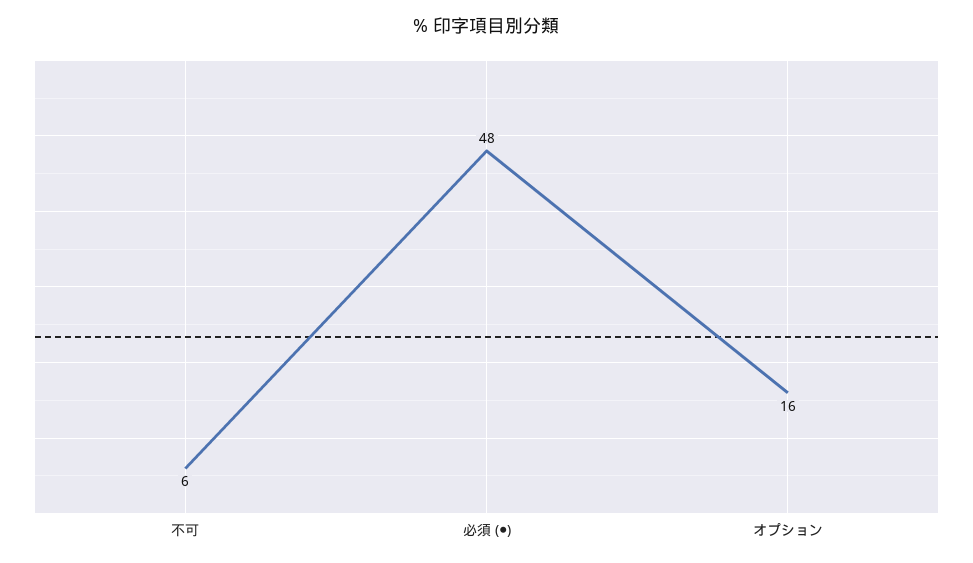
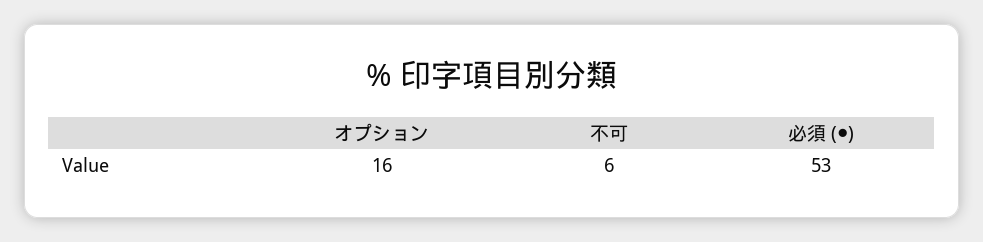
必須 (●): 48 -> 53

